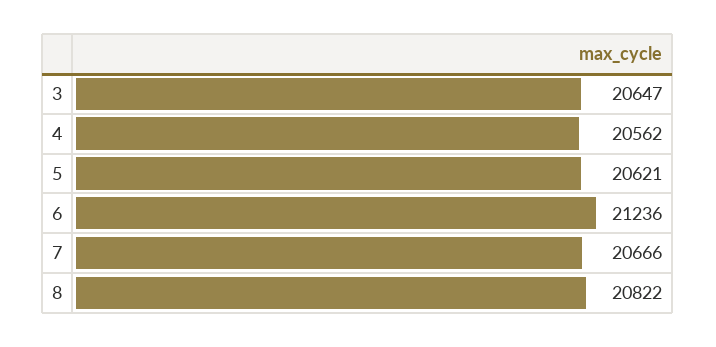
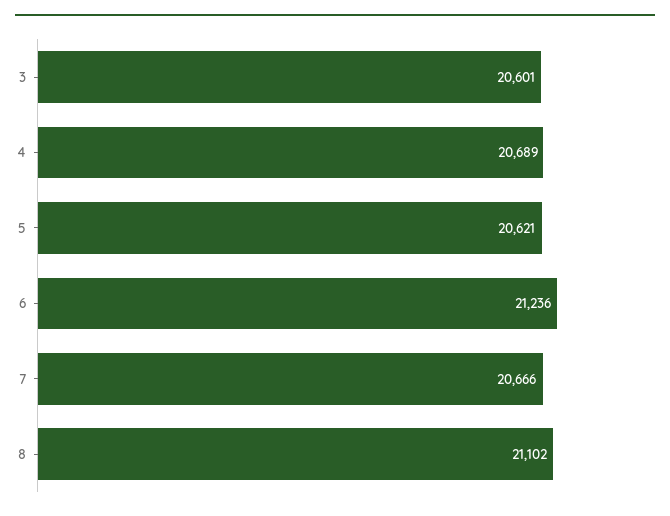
3: 20647 -> 20601
4: 20562 -> 20689
8: 20822 -> 21102

